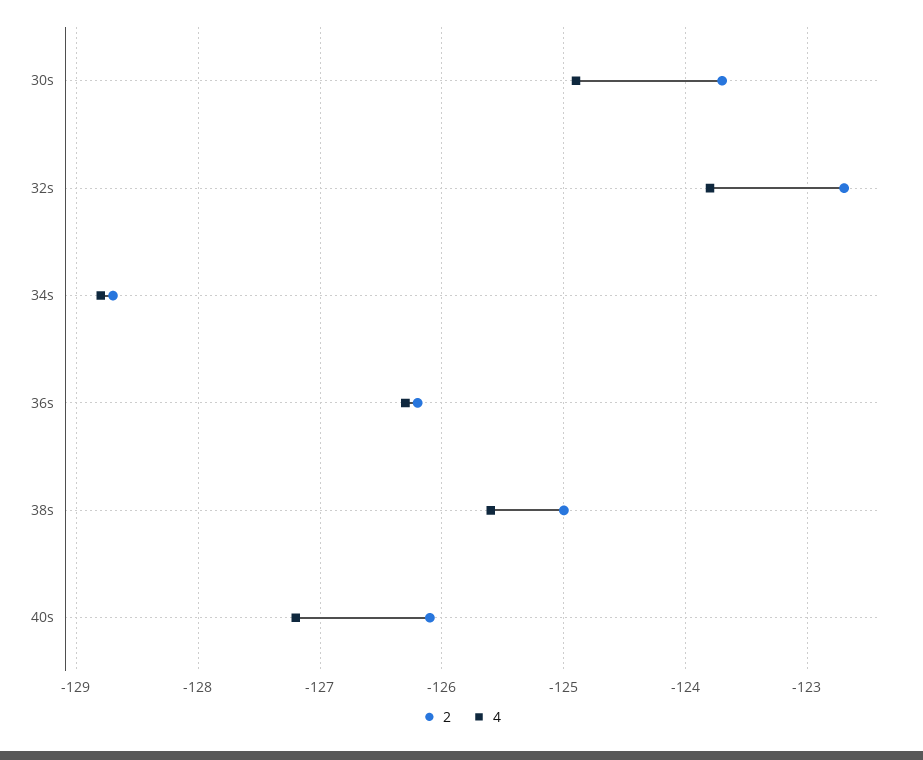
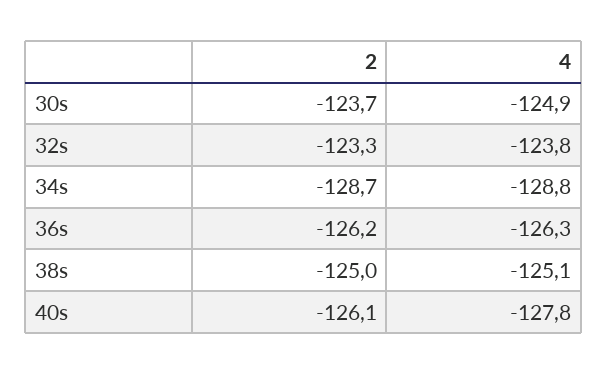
2, 32s: -122.7 -> -123.3
4, 38s: -125.6 -> -125.1
4, 40s: -127.2 -> -127.8

